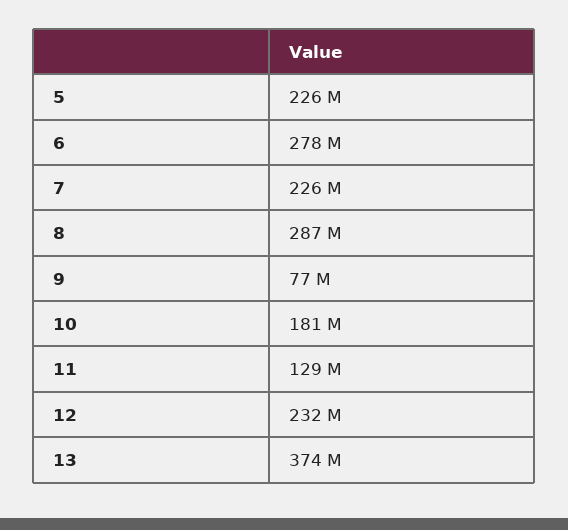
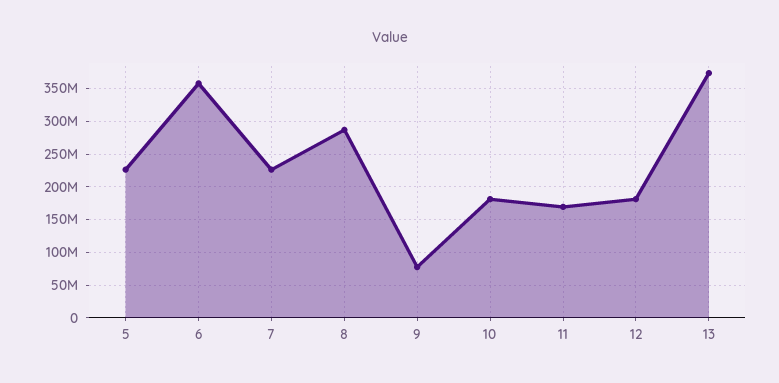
6: 278000000 -> 360000000
11: 129000000 -> 170000000
12: 232000000 -> 180000000

